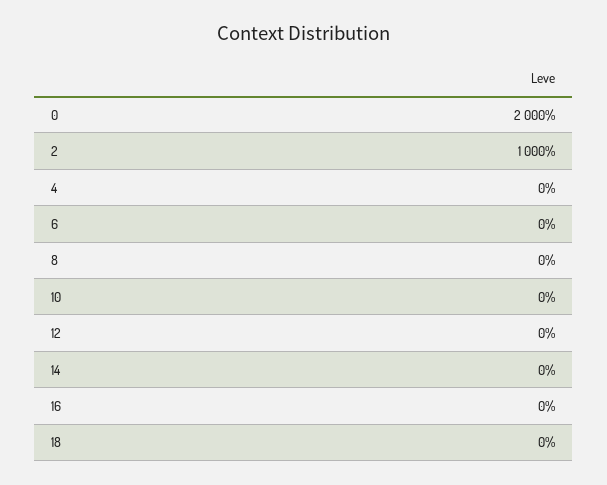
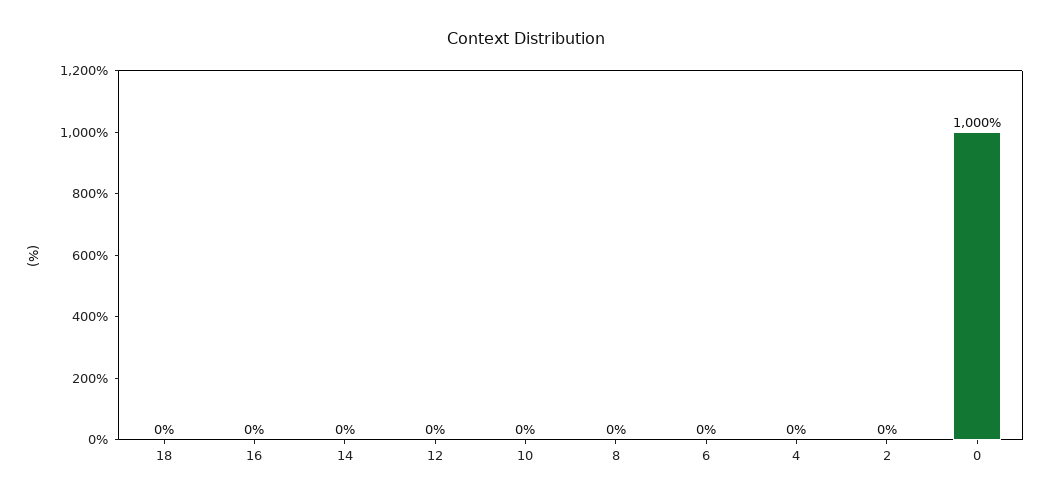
0: 2000 -> 1000
2: 1000 -> 0

